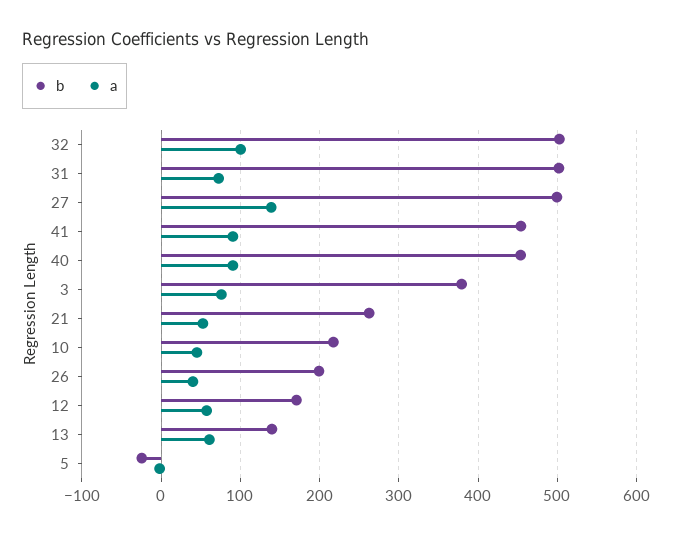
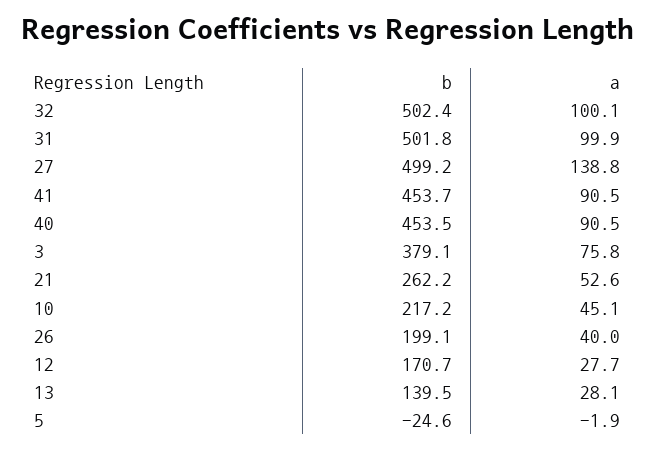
a, 31: 70 -> 99.9
a, 12: 60 -> 27.7
a, 13: 60 -> 28.1

